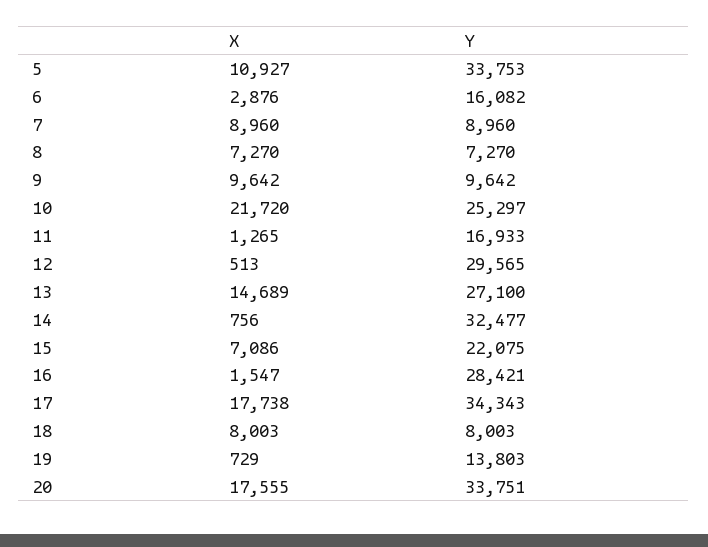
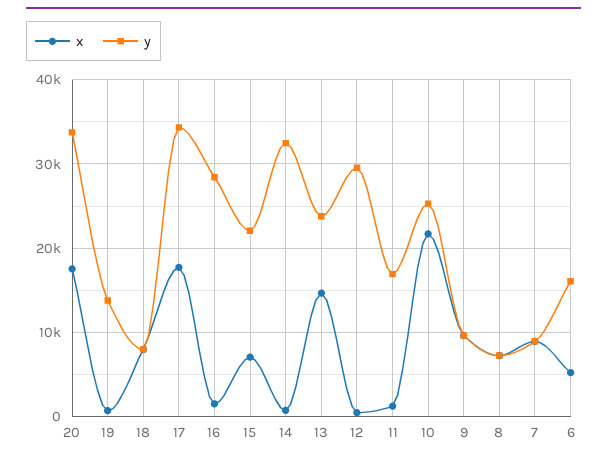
X, 5: 10927 -> none
Y, 5: 33753 -> none
X, 6: 2876 -> 5000
Y, 13: 27100 -> 24000

